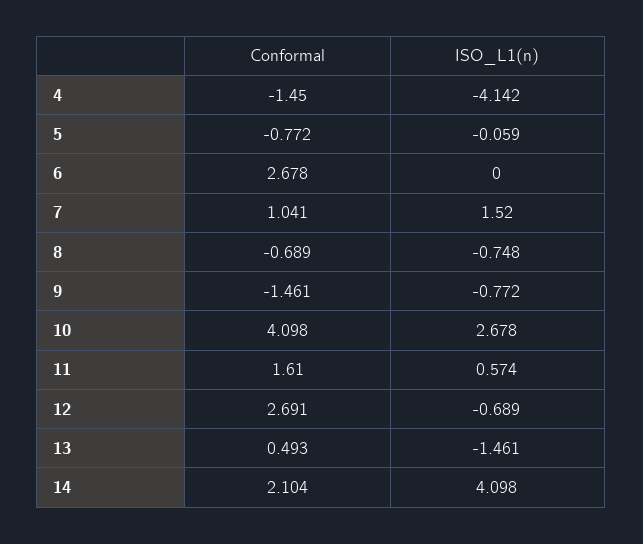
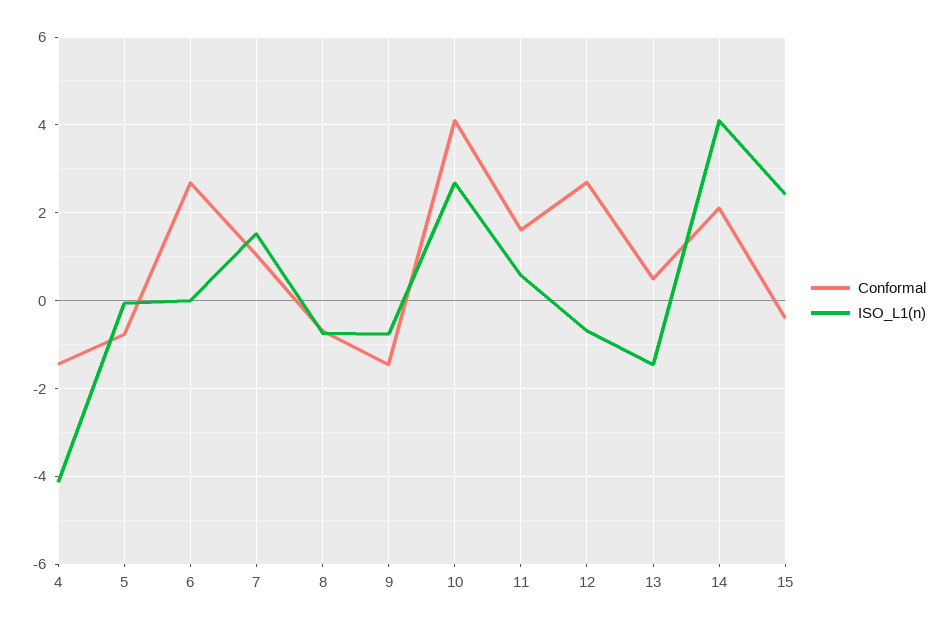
Conformal, 15: none -> -0.4
ISO_L1(n), 15: none -> 2.4

